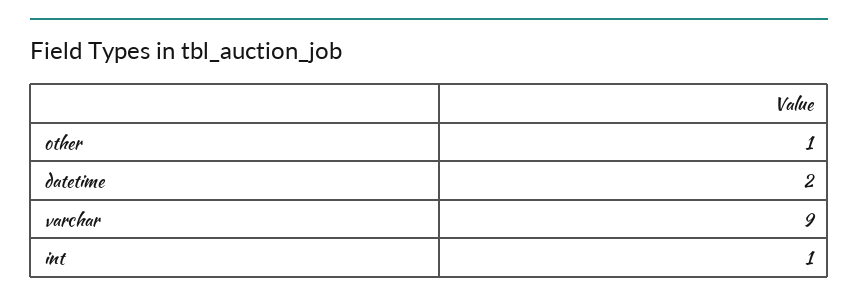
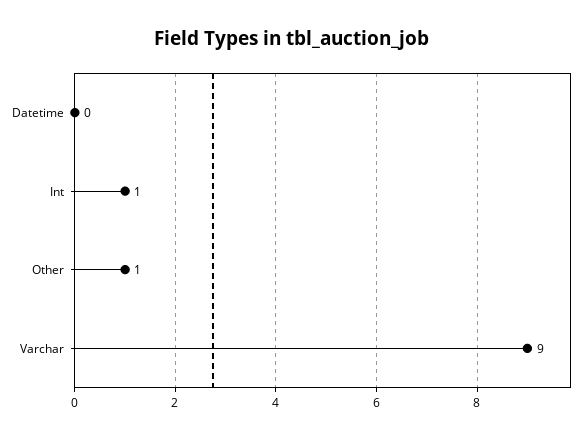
datetime: 2 -> 0

